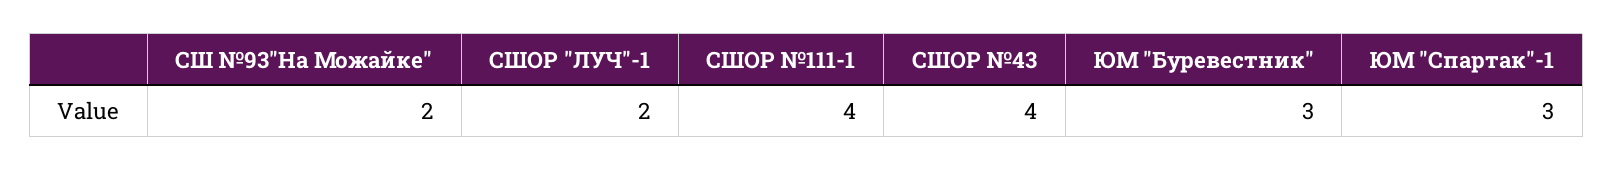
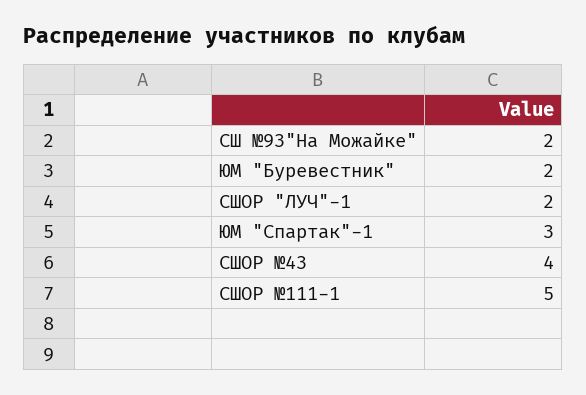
СШОР №111-1: 4 -> 5
ЮМ "Буревестник": 3 -> 2

